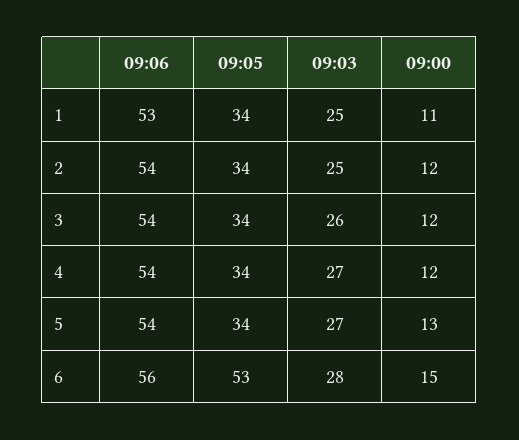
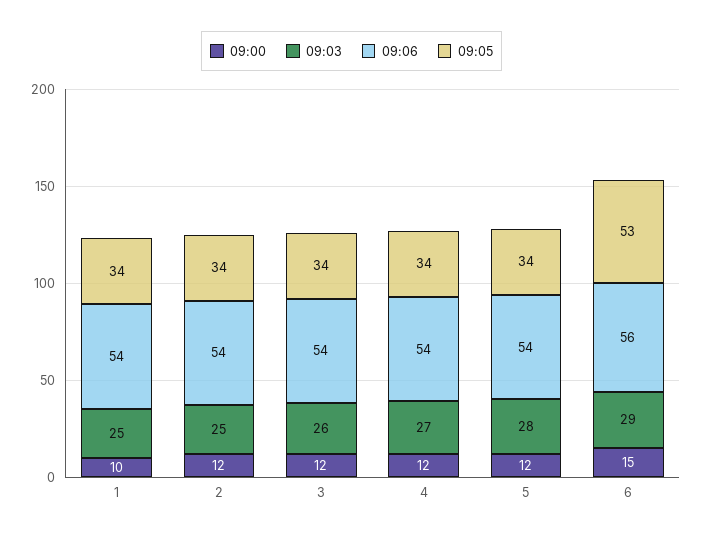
09:06, 1: 53 -> 54
09:00, 1: 11 -> 10
09:03, 5: 27 -> 28
09:00, 5: 13 -> 12
09:03, 6: 28 -> 29

